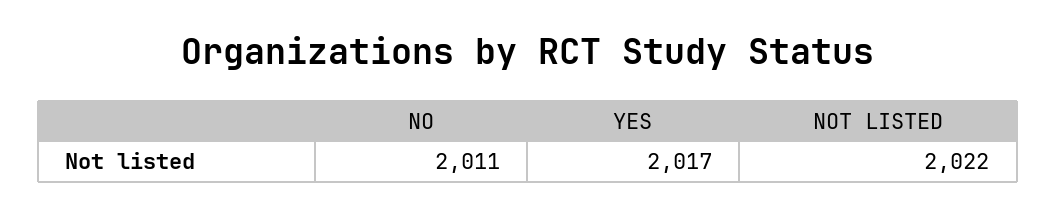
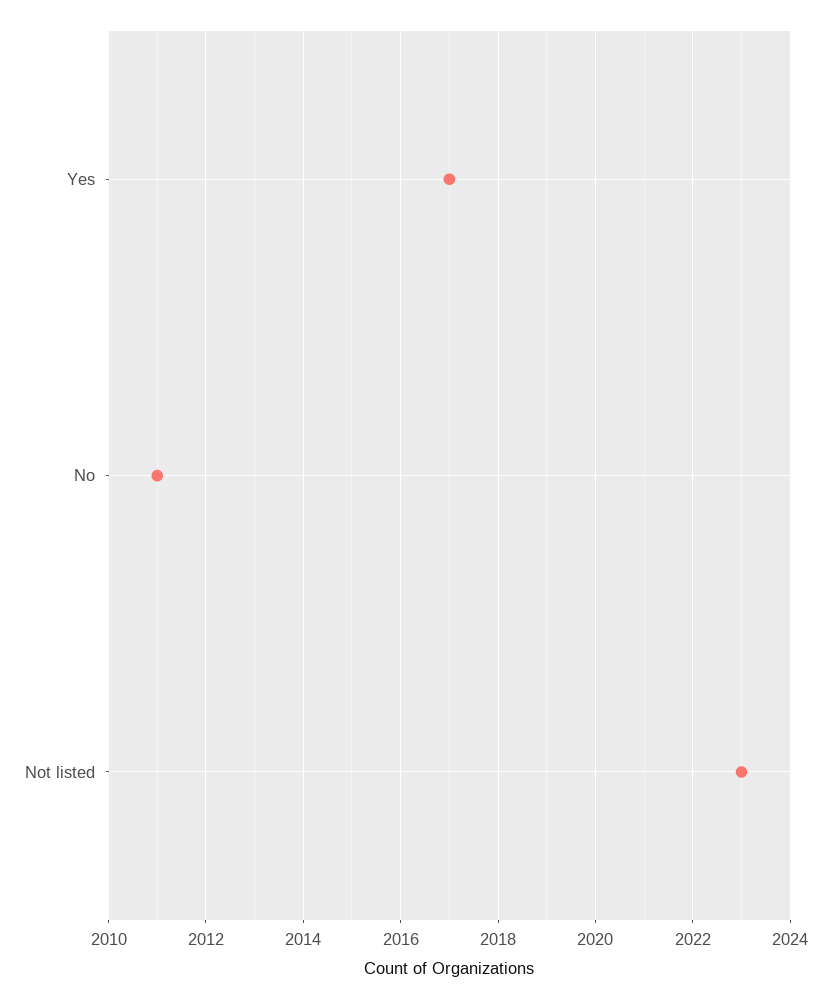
NOT LISTED: 2022 -> 2023

